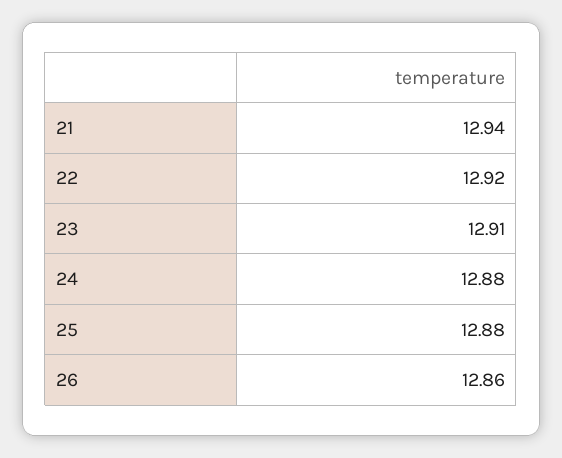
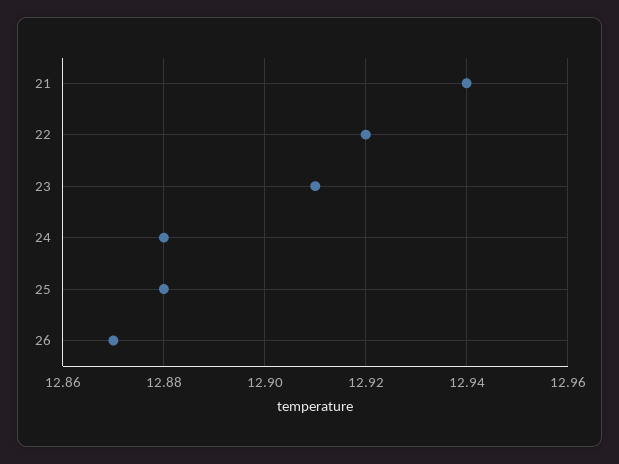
26: 12.86 -> 12.87

